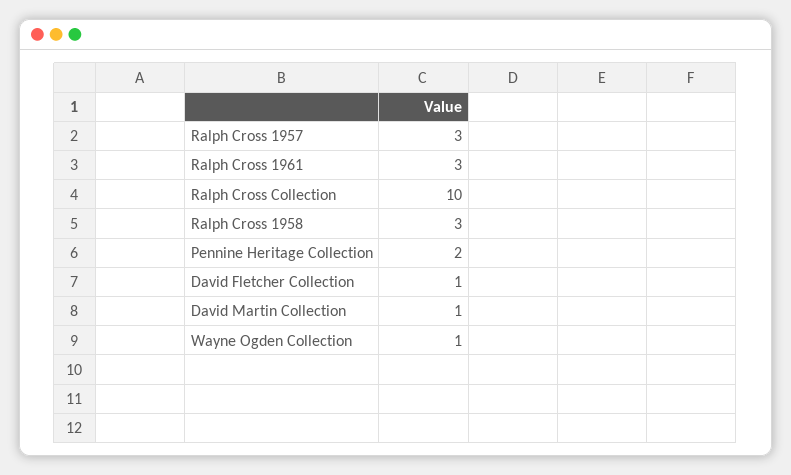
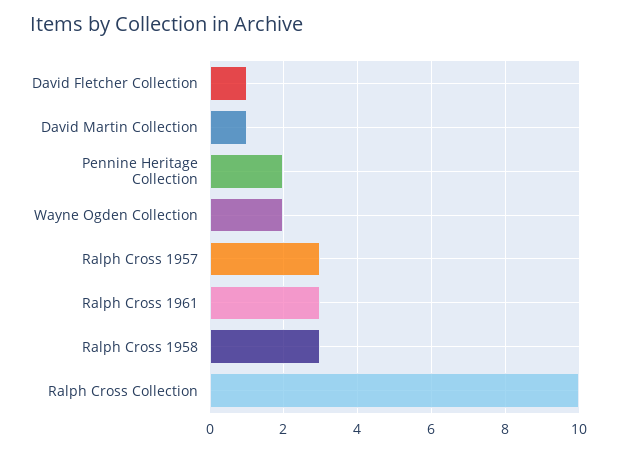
Wayne Ogden Collection: 1 -> 2

